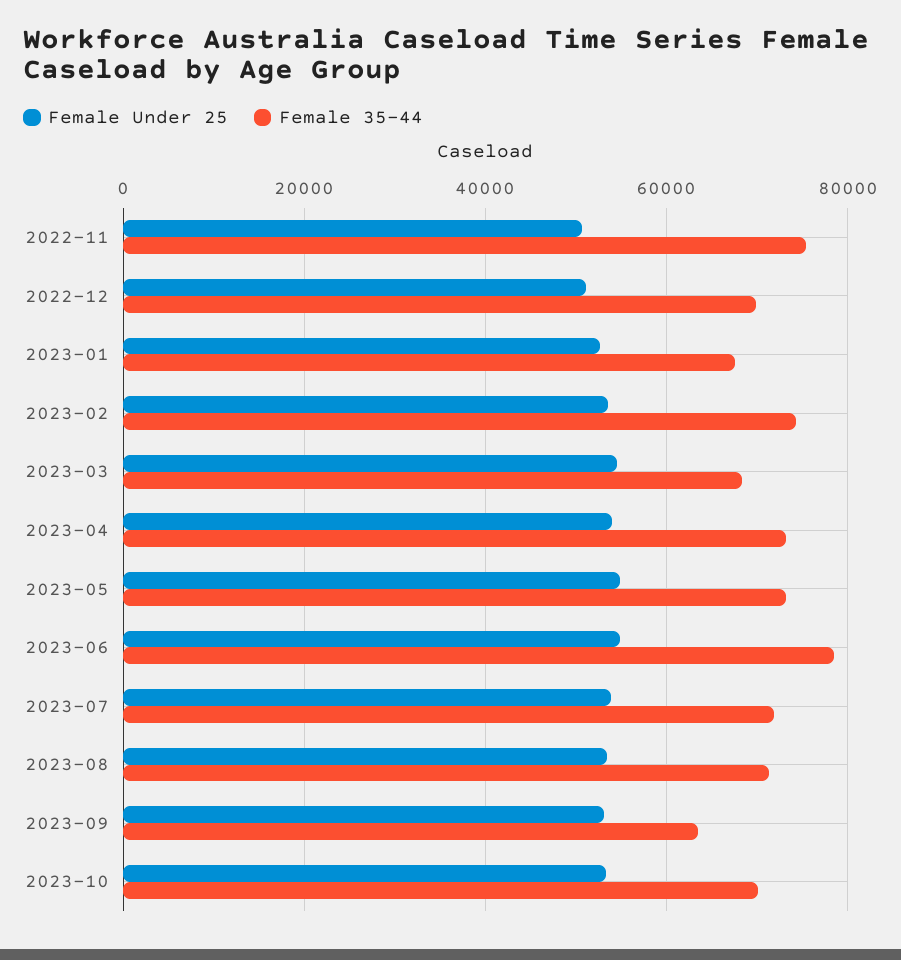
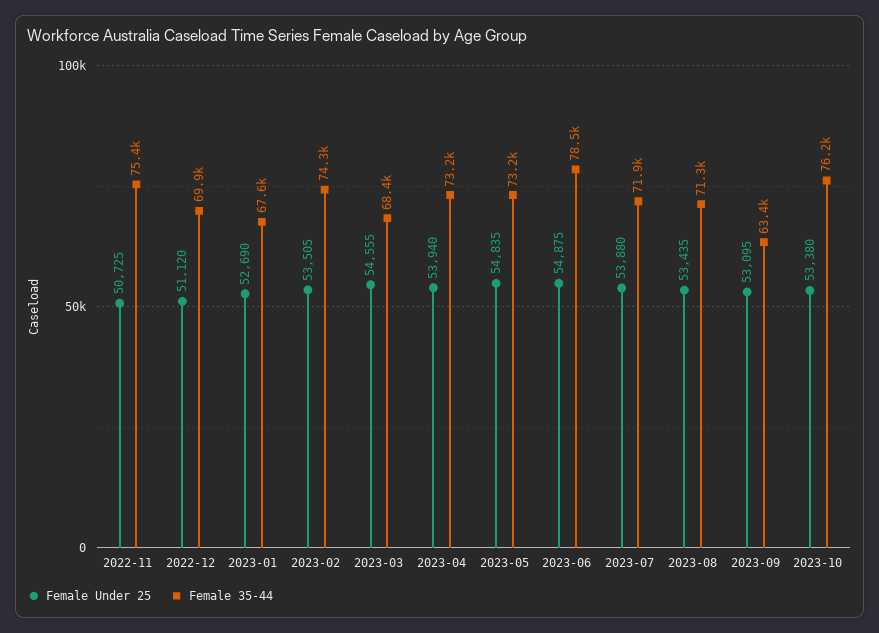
Female 35-44, 2023-10: 70000 -> 76200

